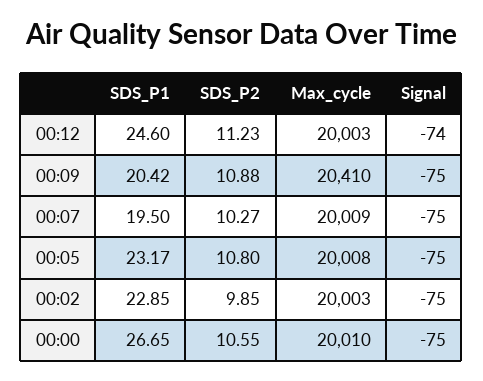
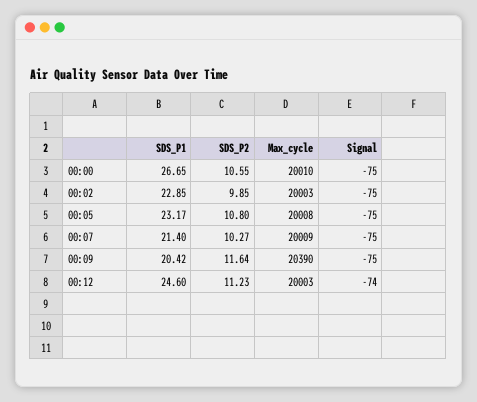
SDS_P2, 00:09: 10.88 -> 11.64
Max_cycle, 00:09: 20410 -> 20390
SDS_P1, 00:07: 19.5 -> 21.4

